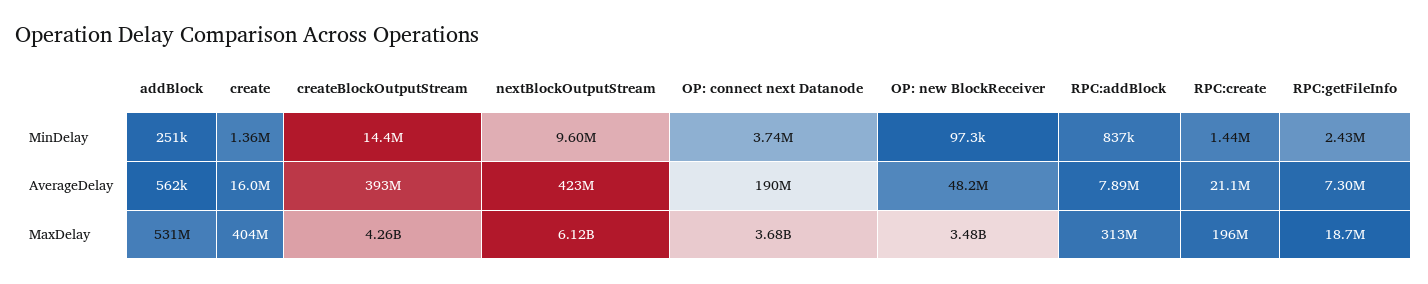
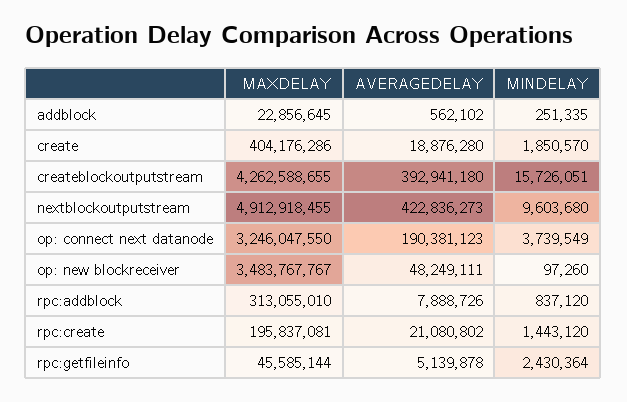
create, MinDelay: 1360000 -> 1850570
createBlockOutputStream, MinDelay: 14400000 -> 15726051
create, AverageDelay: 16000000 -> 18876280
RPC:getFileInfo, AverageDelay: 7300000 -> 5139878
addBlock, MaxDelay: 531000000 -> 22856645
nextBlockOutputStream, MaxDelay: 6120000000 -> 4912918455
OP: connect next Datanode, MaxDelay: 3680000000 -> 3246047550
RPC:getFileInfo, MaxDelay: 18700000 -> 45585144

